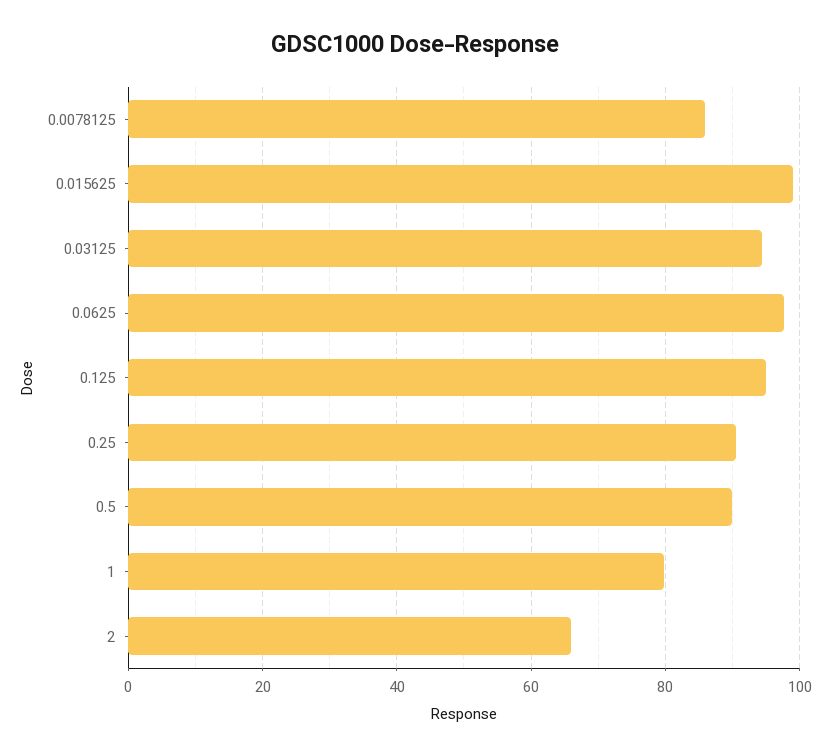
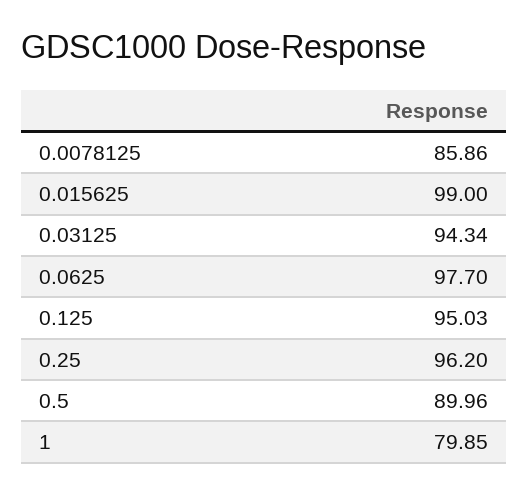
0.25: 90 -> 96.2
2: 66 -> none

